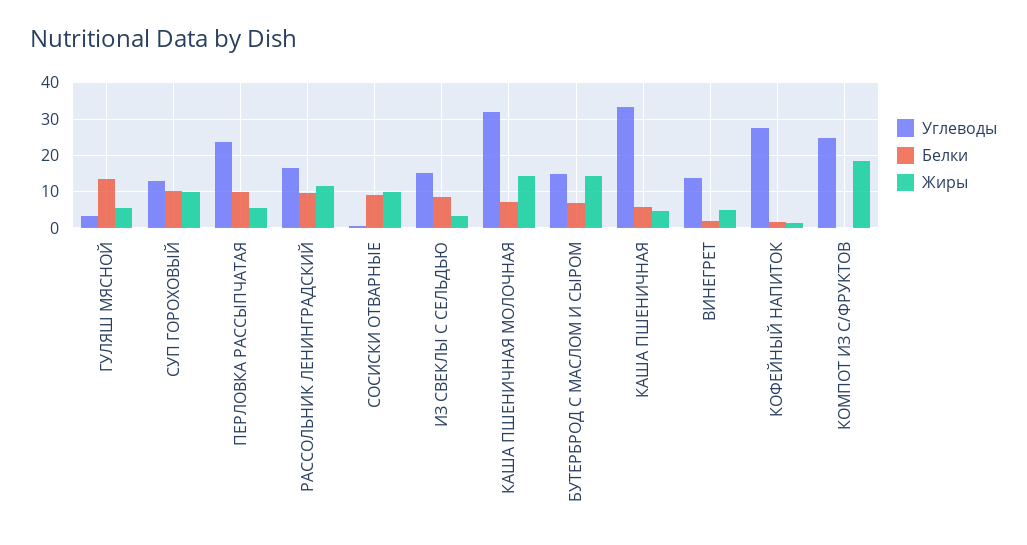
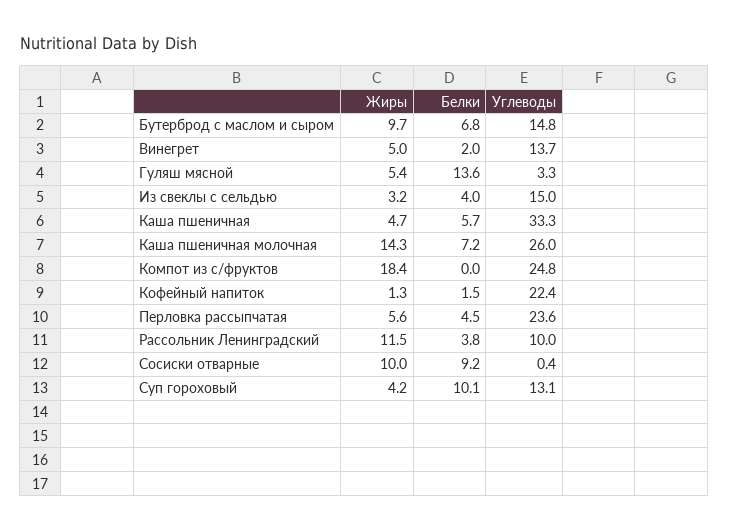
Жиры, СУП ГОРОХОВЫЙ: 10 -> 4.2
Белки, ПЕРЛОВКА РАССЫПЧАТАЯ: 10 -> 4.5
Углеводы, РАССОЛЬНИК ЛЕНИНГРАДСКИЙ: 16 -> 10
Белки, РАССОЛЬНИК ЛЕНИНГРАДСКИЙ: 10 -> 3.8
Белки, ИЗ СВЕКЛЫ С СЕЛЬДЬЮ: 8 -> 4
Углеводы, КАША ПШЕНИЧНАЯ МОЛОЧНАЯ: 32 -> 26
Жиры, БУТЕРБРОД С МАСЛОМ И СЫРОМ: 14 -> 9.7
Углеводы, КОФЕЙНЫЙ НАПИТОК: 28 -> 22.4

